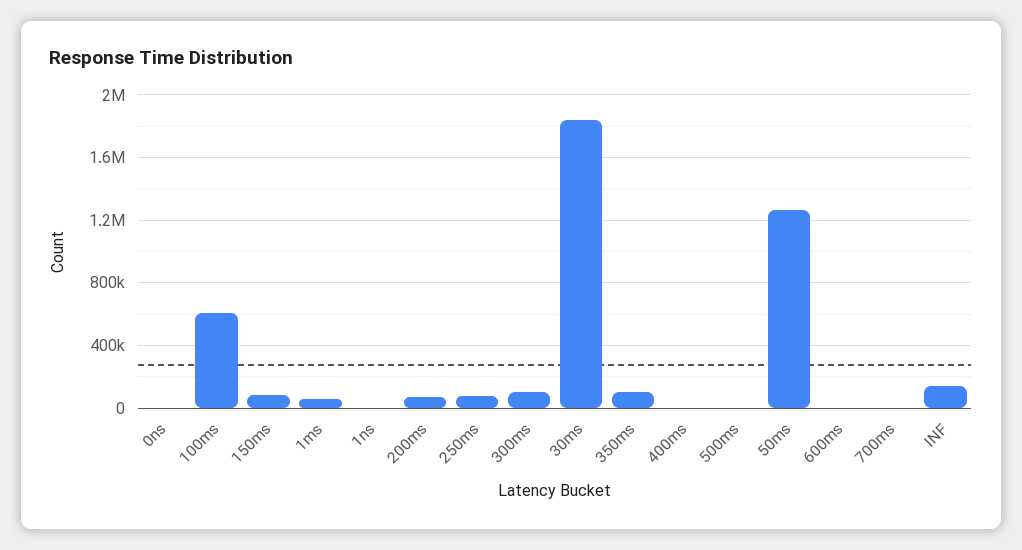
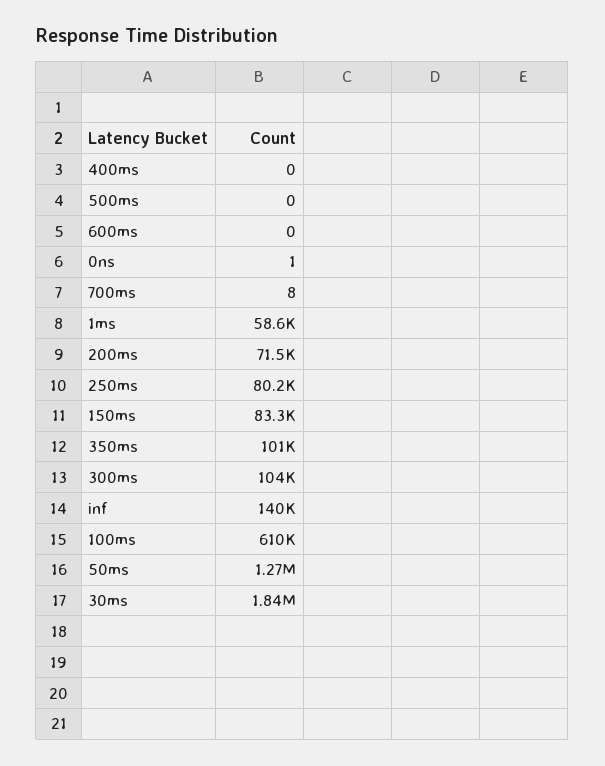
1ns: 0 -> none

